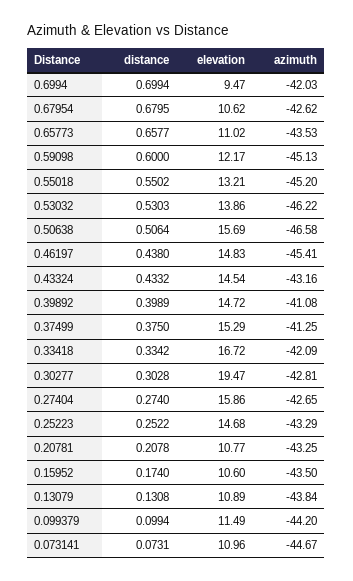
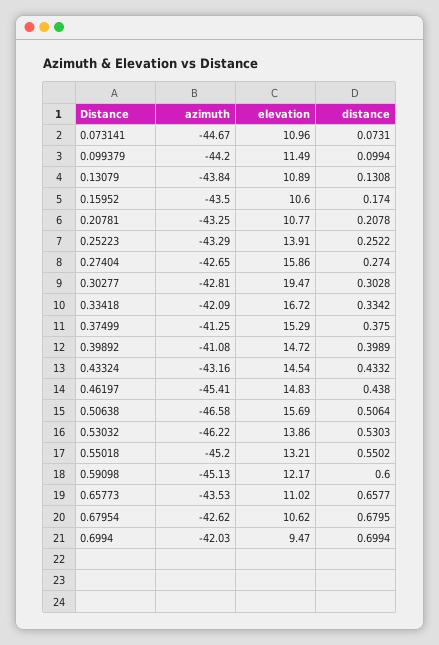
elevation, 0.25223: 14.68 -> 13.91

